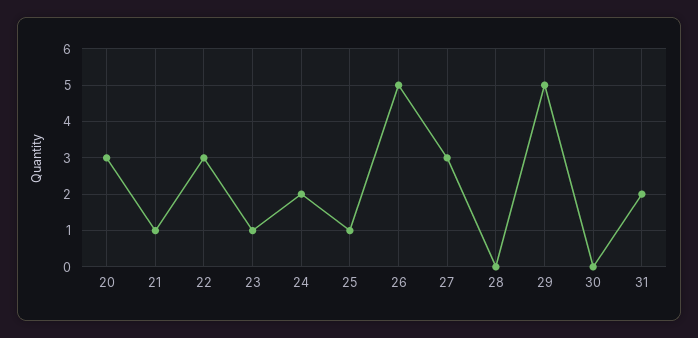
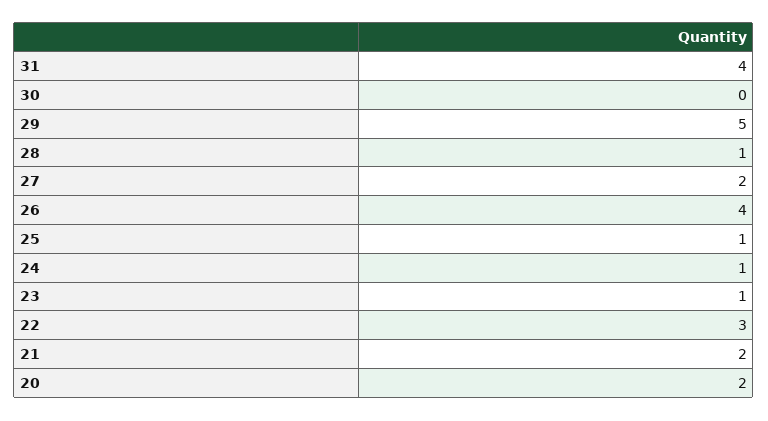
20: 3 -> 2
21: 1 -> 2
24: 2 -> 1
26: 5 -> 4
27: 3 -> 2
28: 0 -> 1
31: 2 -> 4

